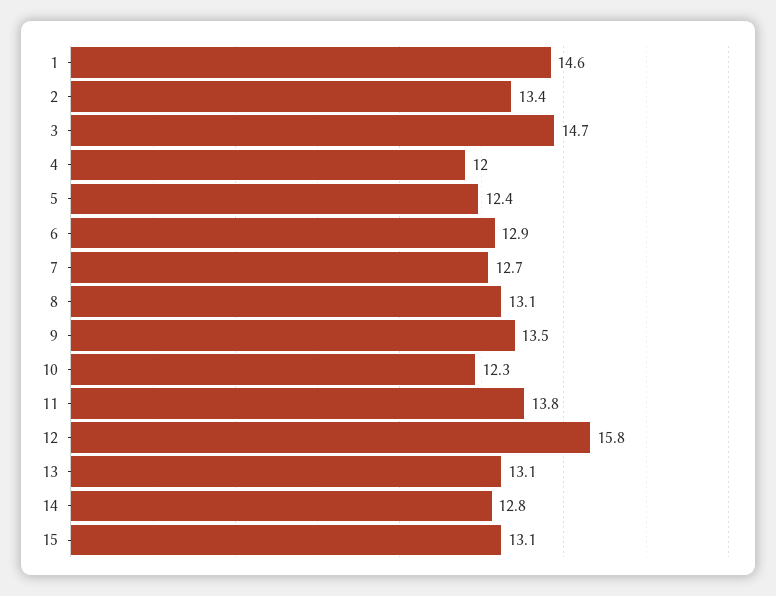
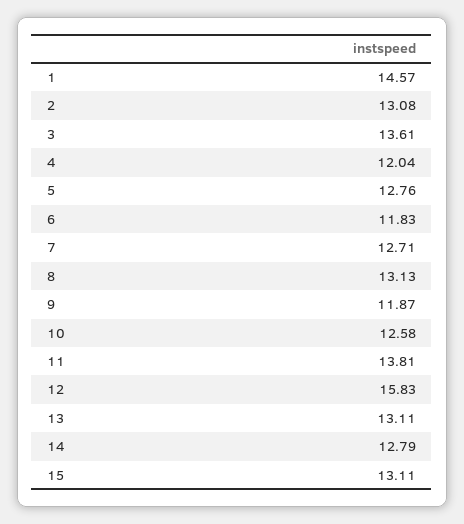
2: 13.4 -> 13.08
3: 14.7 -> 13.61
5: 12.4 -> 12.76
6: 12.9 -> 11.83
9: 13.5 -> 11.87
10: 12.3 -> 12.58

